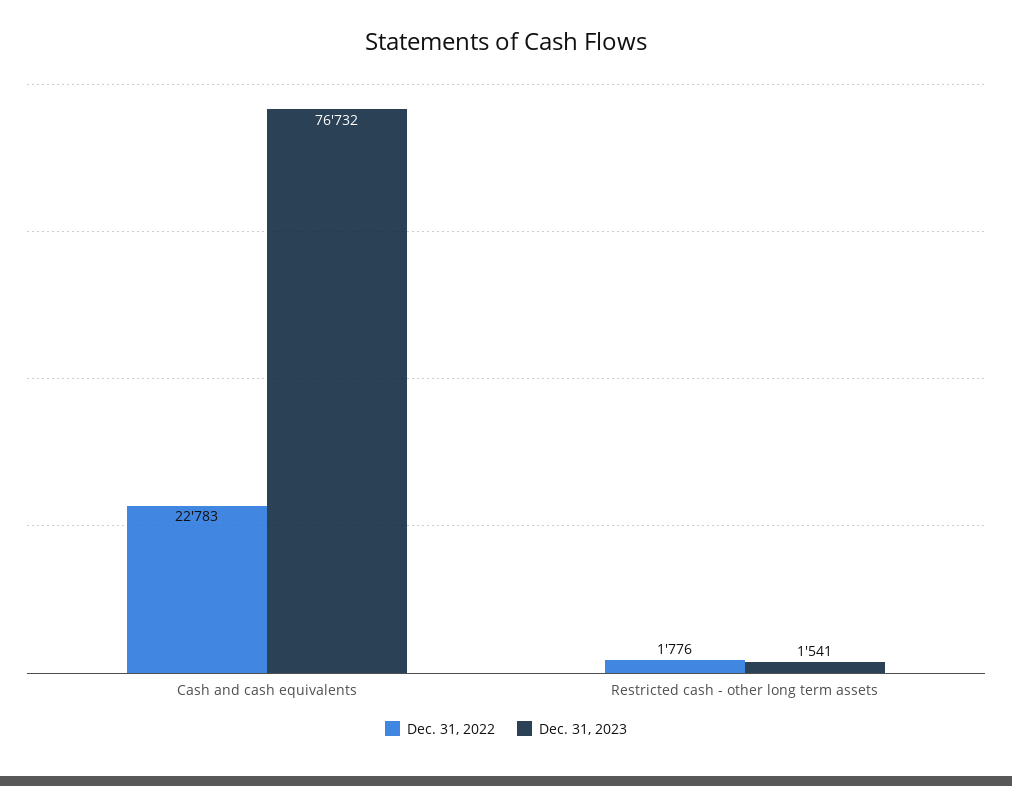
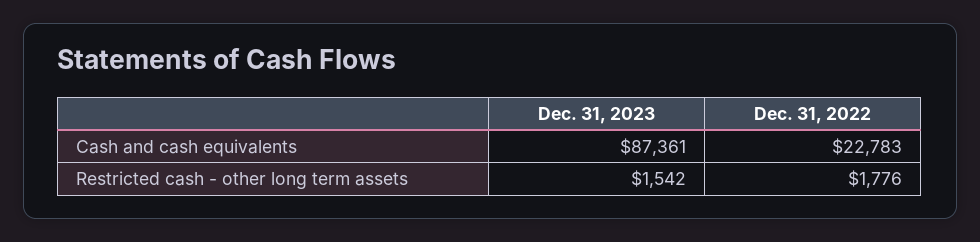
Dec. 31, 2023, Cash and cash equivalents: 76732 -> 87361
Dec. 31, 2023, Restricted cash - other long term assets: 1541 -> 1542

